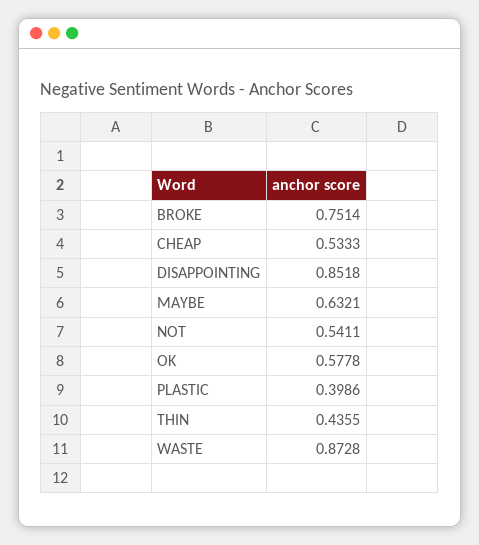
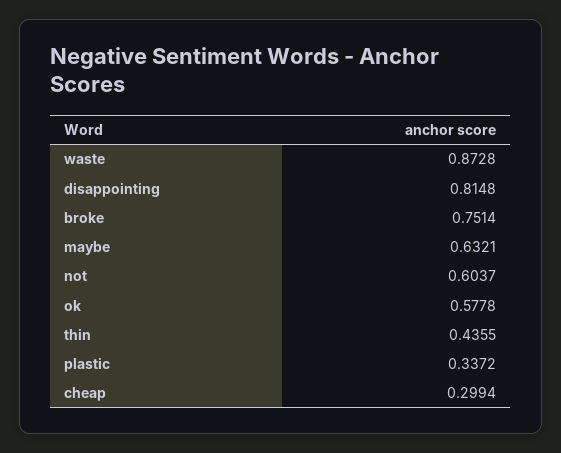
CHEAP: 0.5333 -> 0.2994
DISAPPOINTING: 0.8518 -> 0.8148
NOT: 0.5411 -> 0.6037
PLASTIC: 0.3986 -> 0.3372

